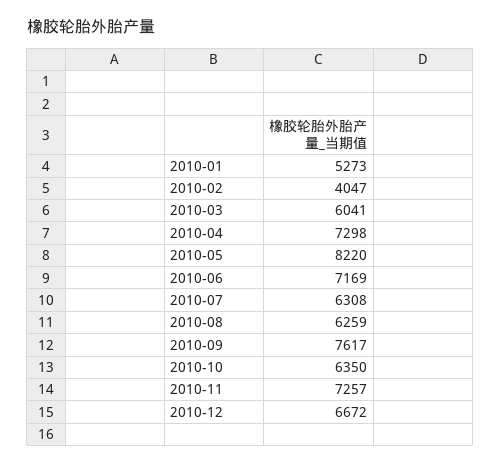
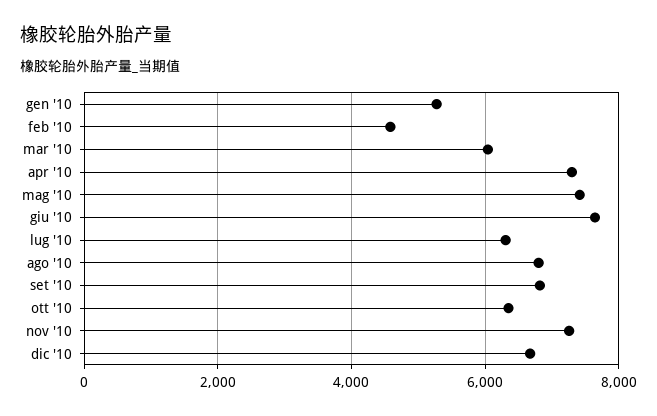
2010-02: 4047 -> 4600
2010-05: 8220 -> 7400
2010-06: 7169 -> 7600
2010-08: 6259 -> 6800
2010-09: 7617 -> 6800

